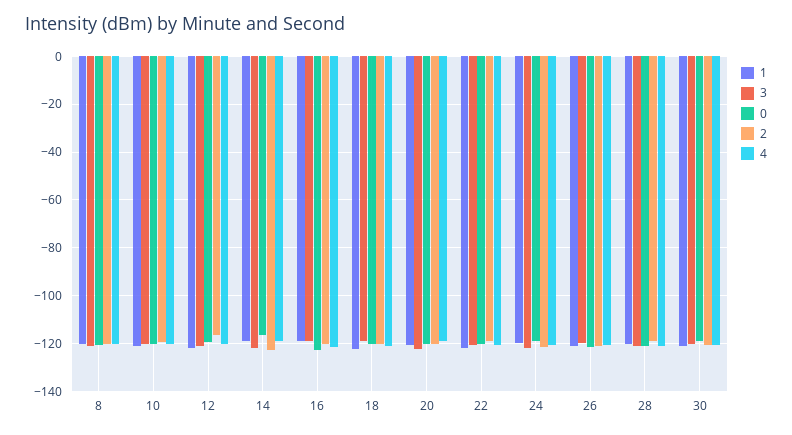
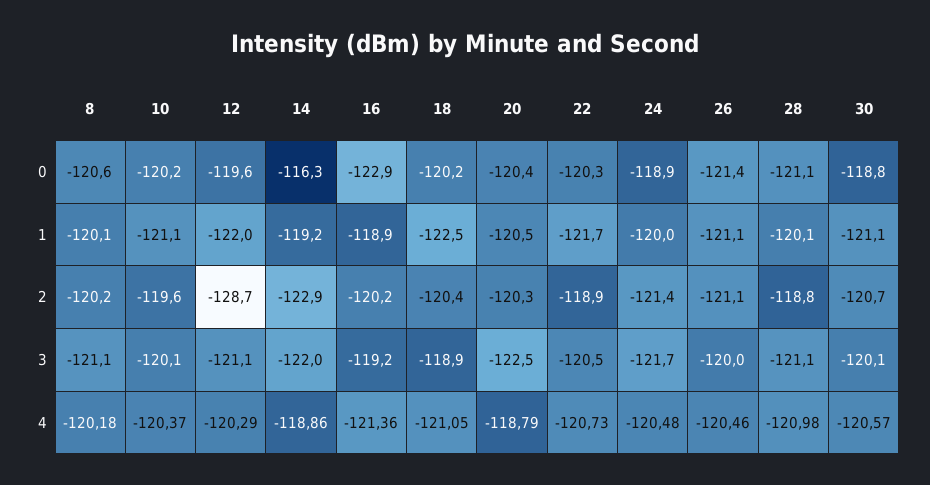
2, 12: -115 -> -128.7

